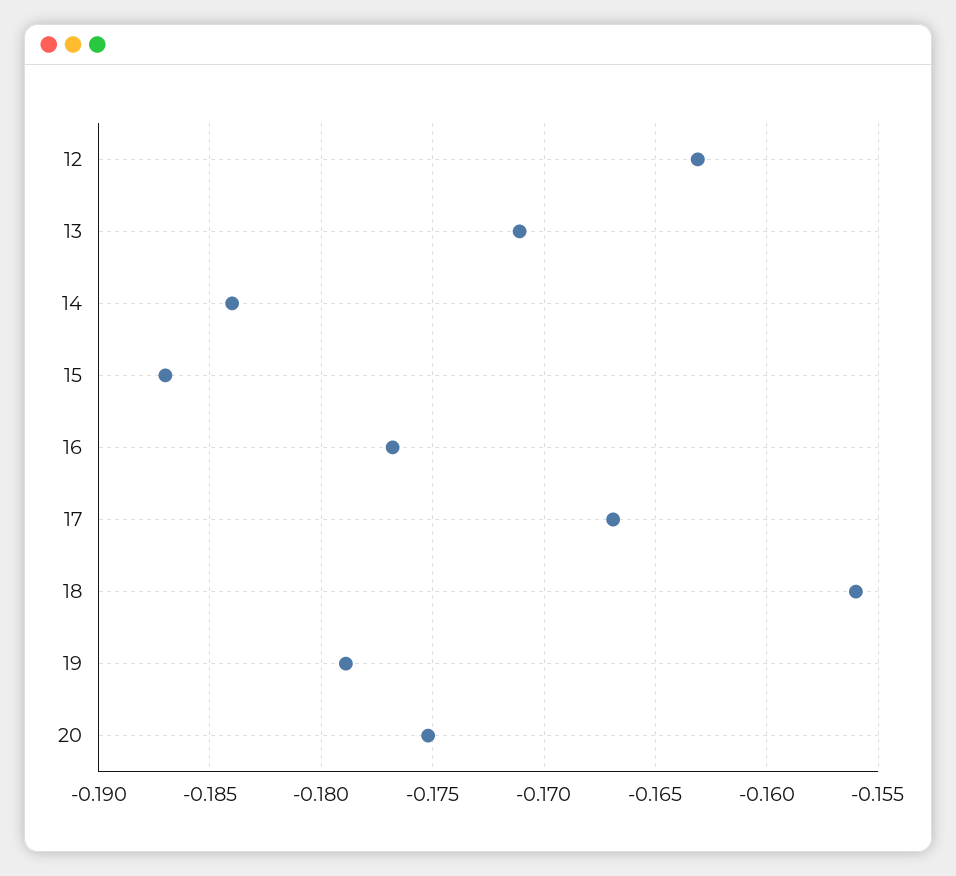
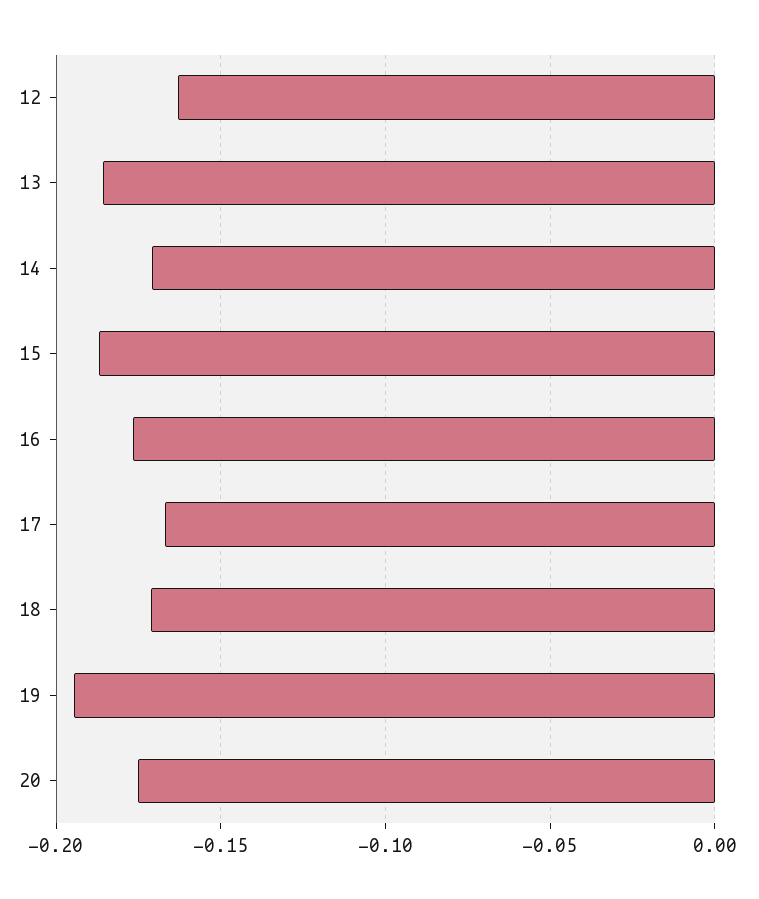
13: -0.171 -> -0.185
14: -0.184 -> -0.17
18: -0.156 -> -0.17
19: -0.179 -> -0.195

